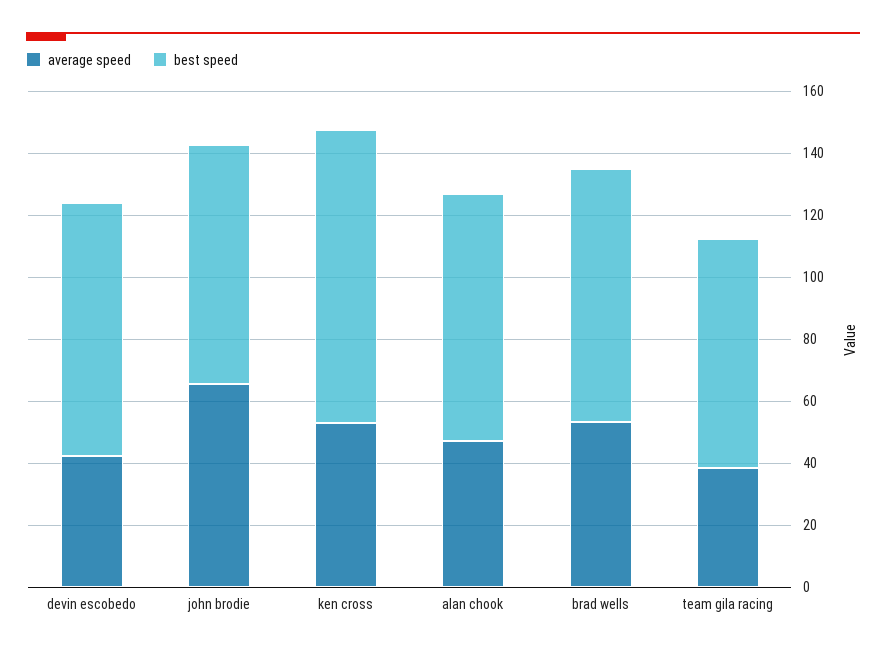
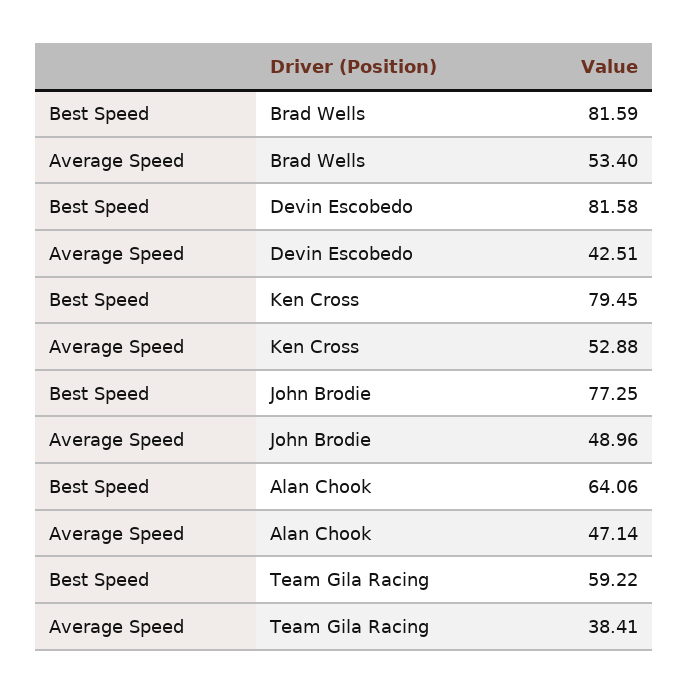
average speed, john brodie: 65 -> 48.96
best speed, ken cross: 95 -> 79.45
best speed, alan chook: 80 -> 64.06
best speed, team gila racing: 75 -> 59.22

